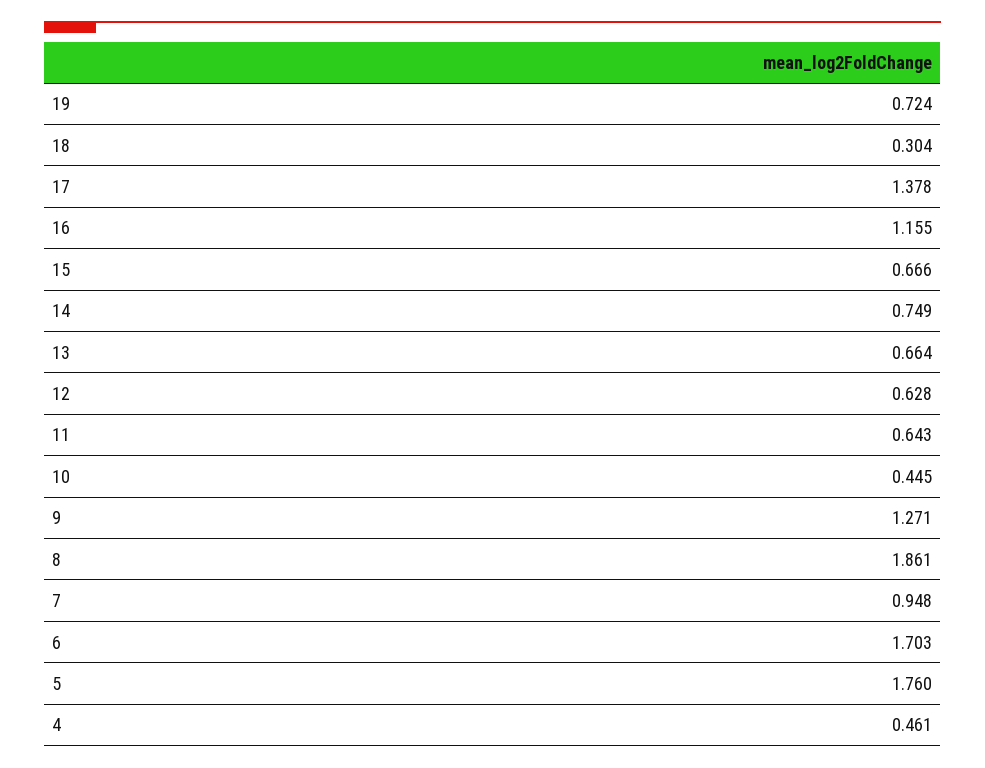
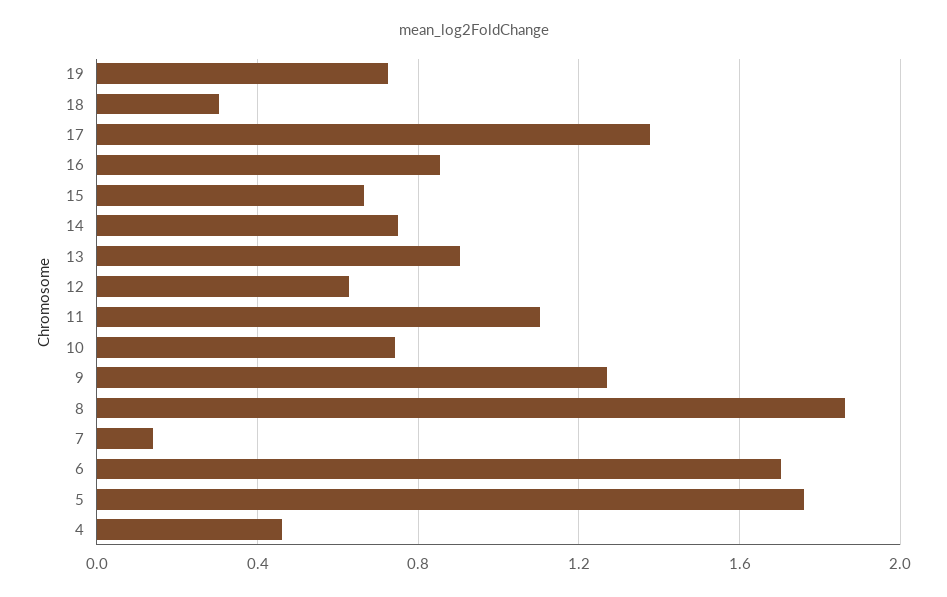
16: 1.155 -> 0.85
13: 0.664 -> 0.9
11: 0.643 -> 1.1
10: 0.445 -> 0.75
7: 0.948 -> 0.15

